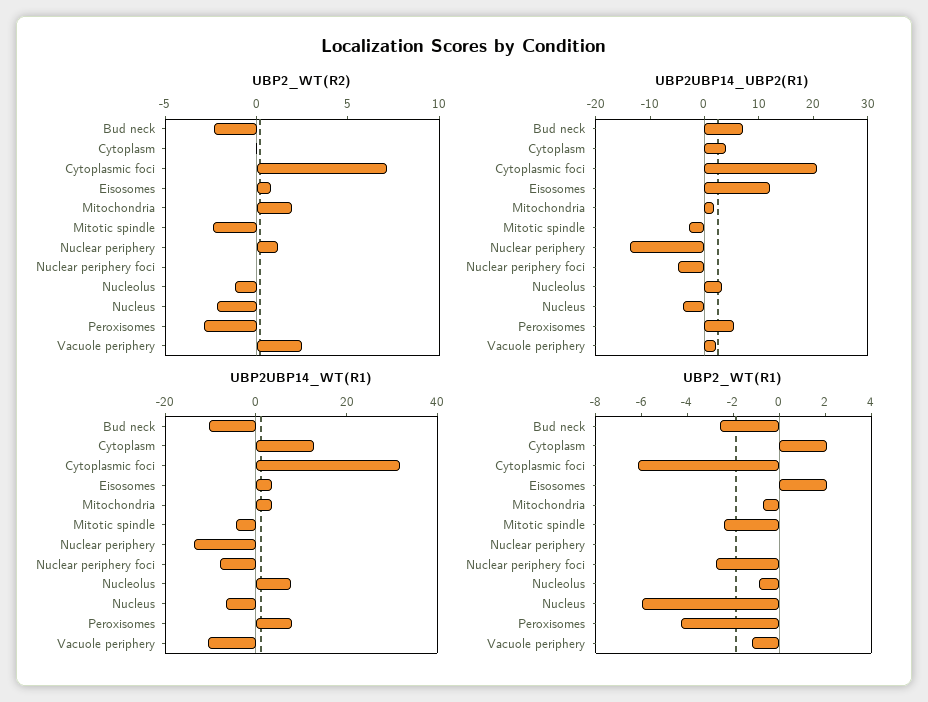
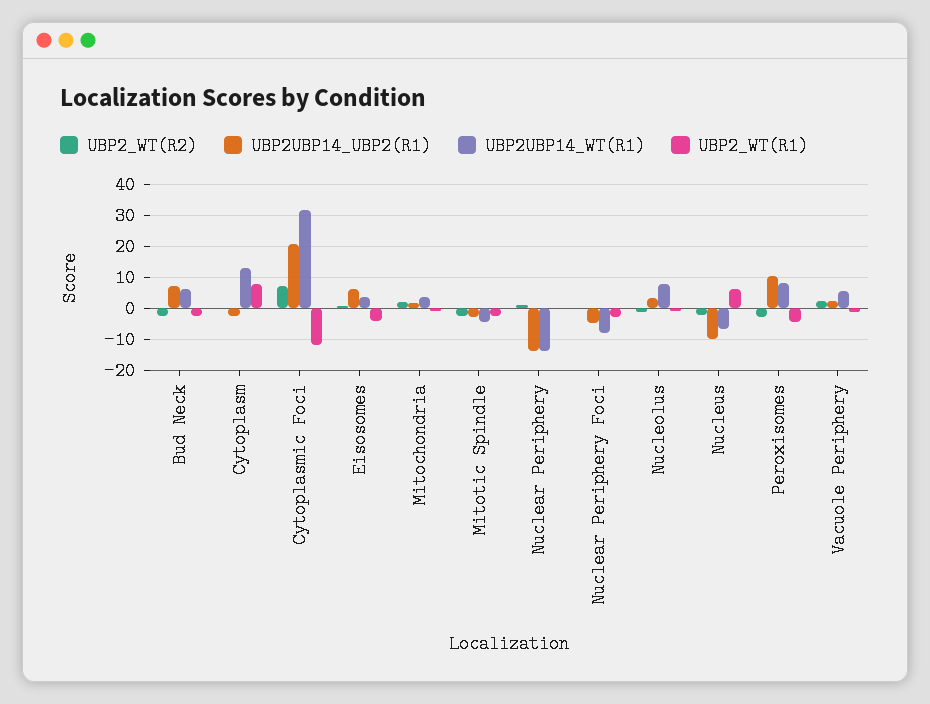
UBP2UBP14_UBP2(R1), Cytoplasm: 4 -> -2
UBP2UBP14_UBP2(R1), Eisosomes: 12 -> 6
UBP2UBP14_UBP2(R1), Nucleus: -4 -> -10
UBP2UBP14_UBP2(R1), Peroxisomes: 6 -> 10
UBP2UBP14_WT(R1), Bud neck: -10 -> 6
UBP2UBP14_WT(R1), Vacuole periphery: -10 -> 6
UBP2_WT(R1), Cytoplasm: 2 -> 8
UBP2_WT(R1), Cytoplasmic foci: -6 -> -12
UBP2_WT(R1), Eisosomes: 2 -> -4
UBP2_WT(R1), Nucleus: -6 -> 6

